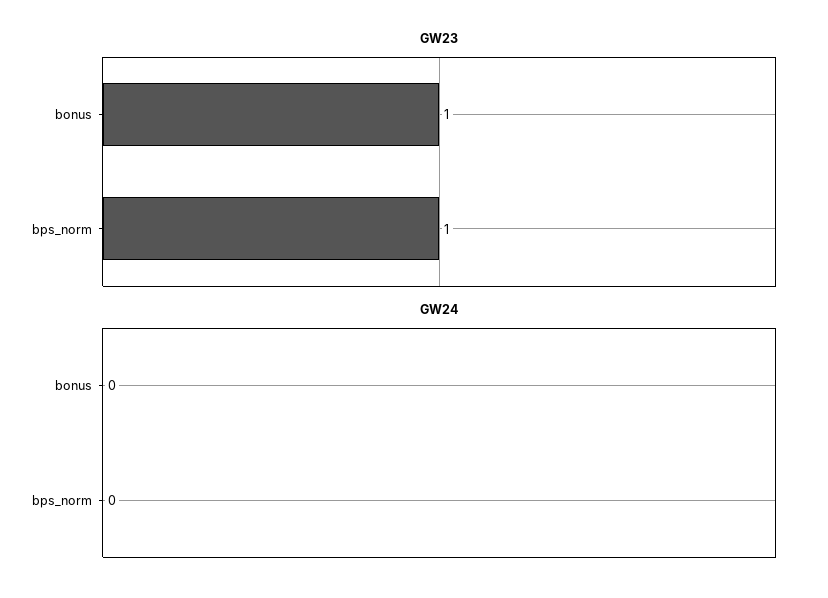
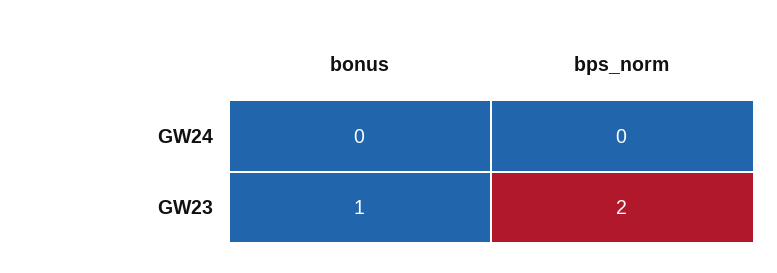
GW23, bps_norm: 1 -> 2

